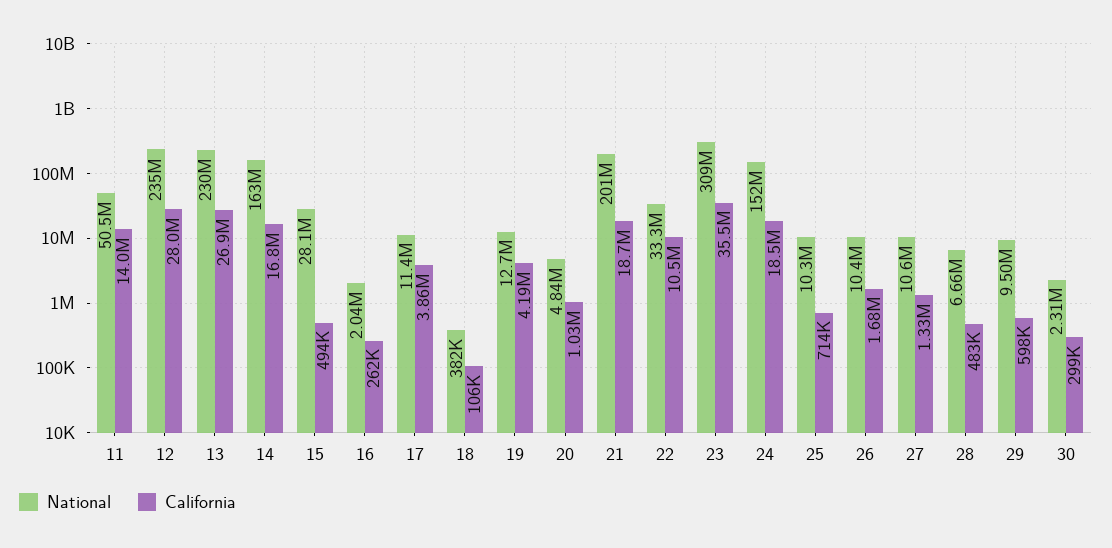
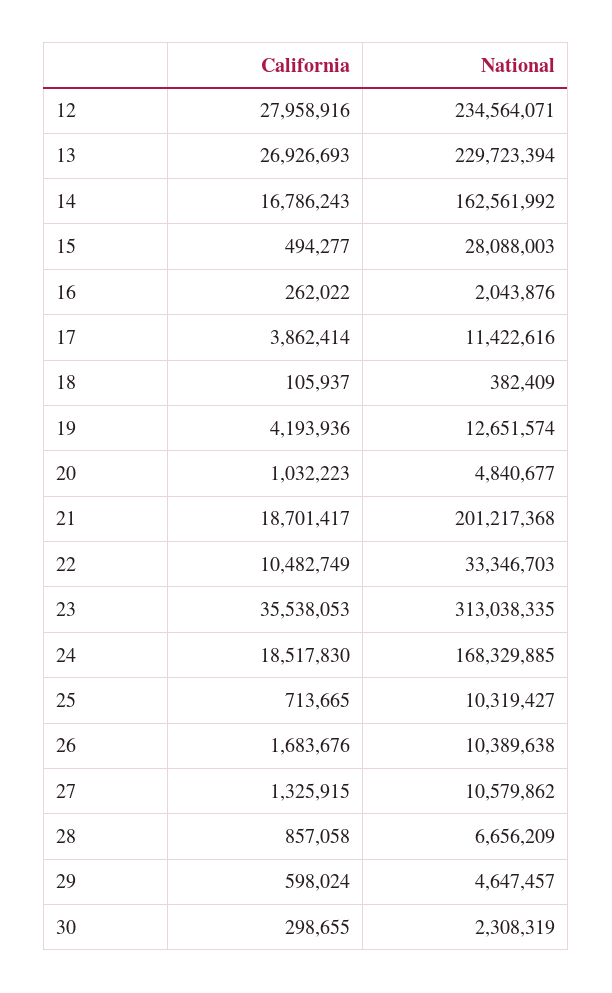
National, 11: 50500000 -> none
California, 11: 14000000 -> none
National, 23: 309000000 -> 313038335
National, 24: 152000000 -> 168329885
California, 28: 483000 -> 857058
National, 29: 9500000 -> 4647457

